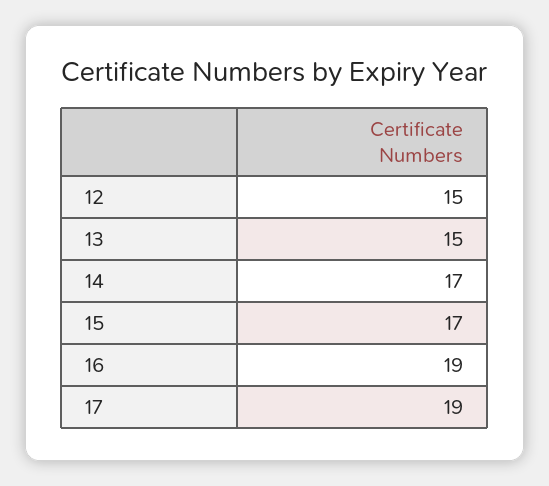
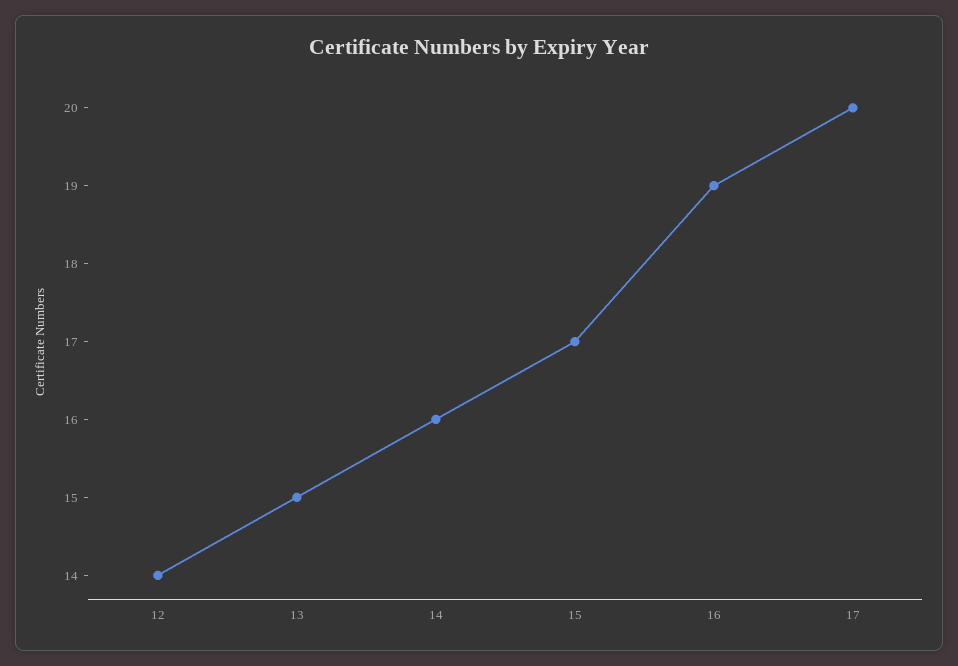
12: 15 -> 14
14: 17 -> 16
17: 19 -> 20

